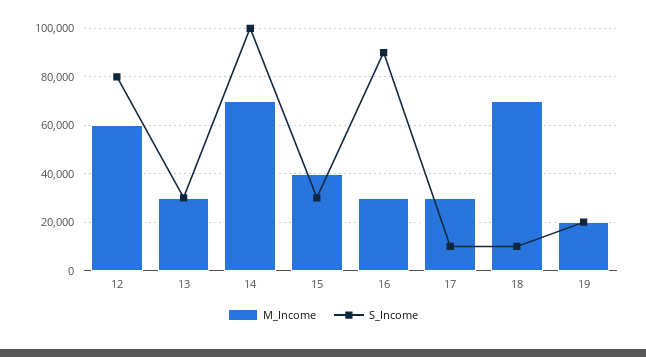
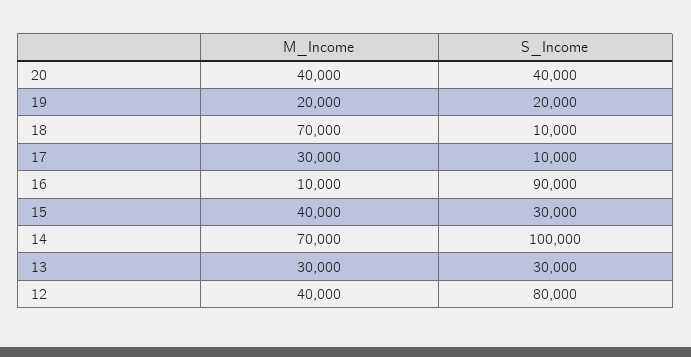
M_Income, 12: 60000 -> 40000
M_Income, 16: 30000 -> 10000
M_Income, 20: none -> 40000
S_Income, 20: none -> 40000

